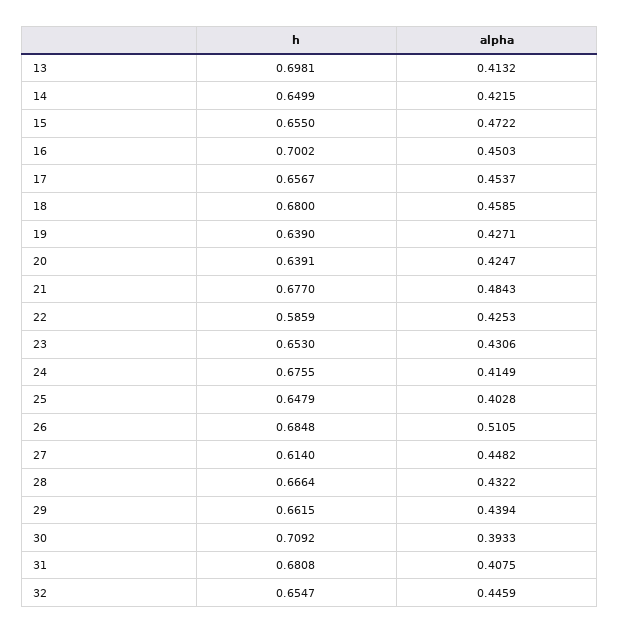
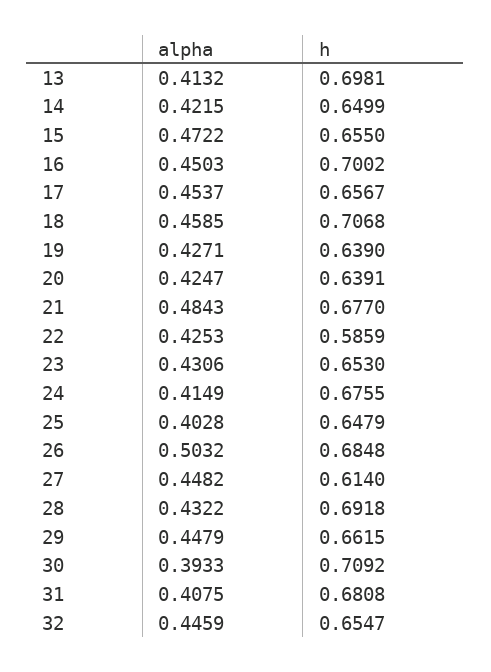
h, 18: 0.68 -> 0.7068
alpha, 26: 0.5105 -> 0.5032
h, 28: 0.6664 -> 0.6918
alpha, 29: 0.4394 -> 0.4479

